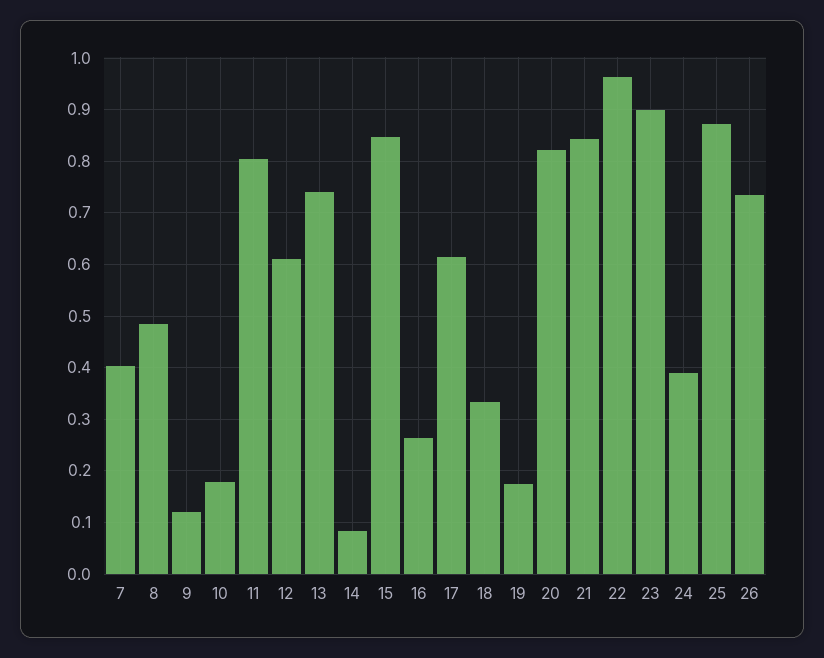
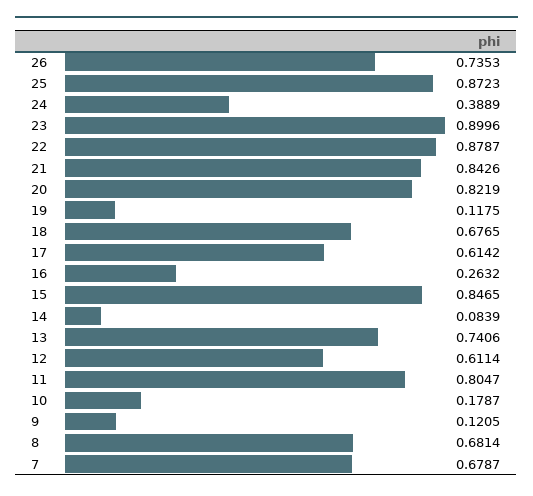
7: 0.4 -> 0.6787
8: 0.48 -> 0.6814
18: 0.34 -> 0.6765
19: 0.18 -> 0.1175
22: 0.96 -> 0.8787

